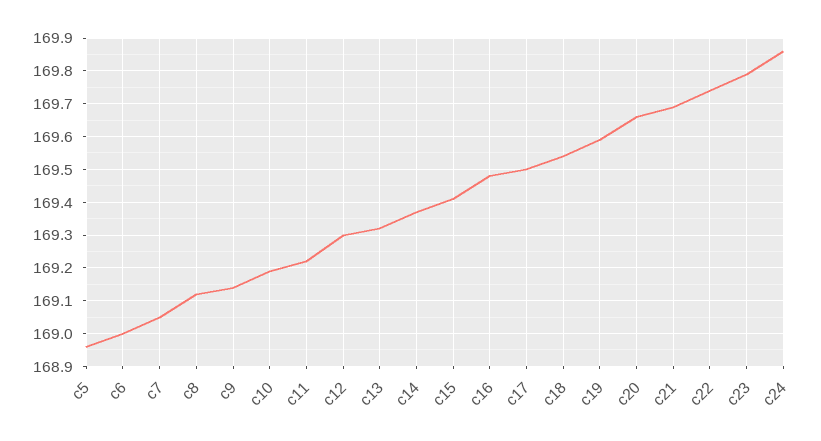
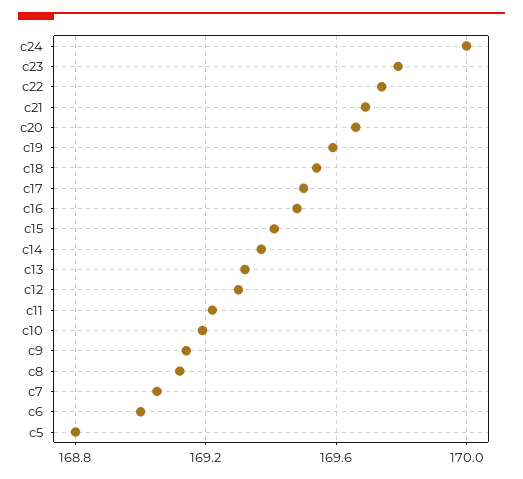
c5: 168.95 -> 168.8
c24: 169.85 -> 170

